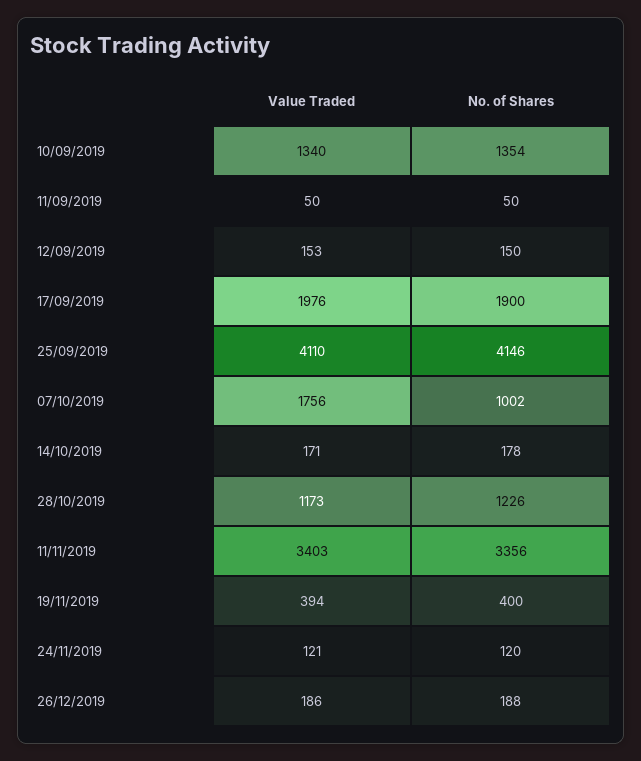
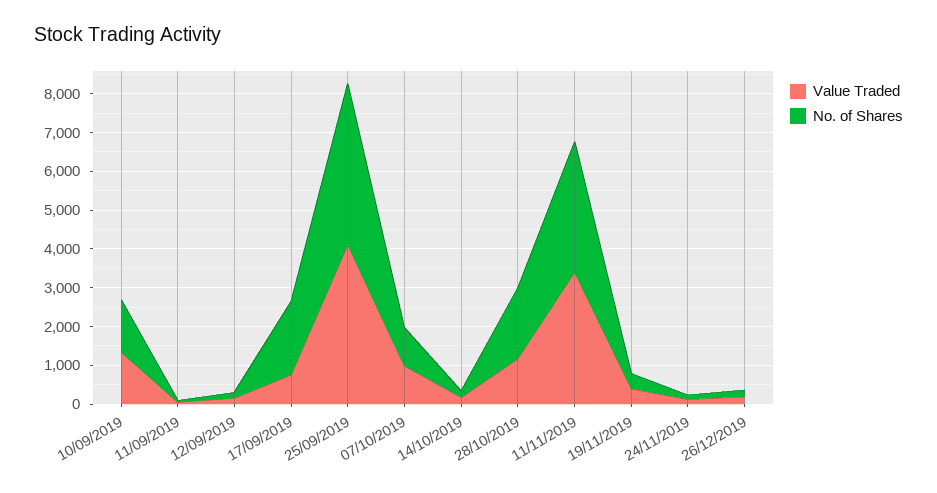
Value Traded, 17/09/2019: 1976 -> 750
Value Traded, 07/10/2019: 1756 -> 1000
No. of Shares, 28/10/2019: 1226 -> 1750

